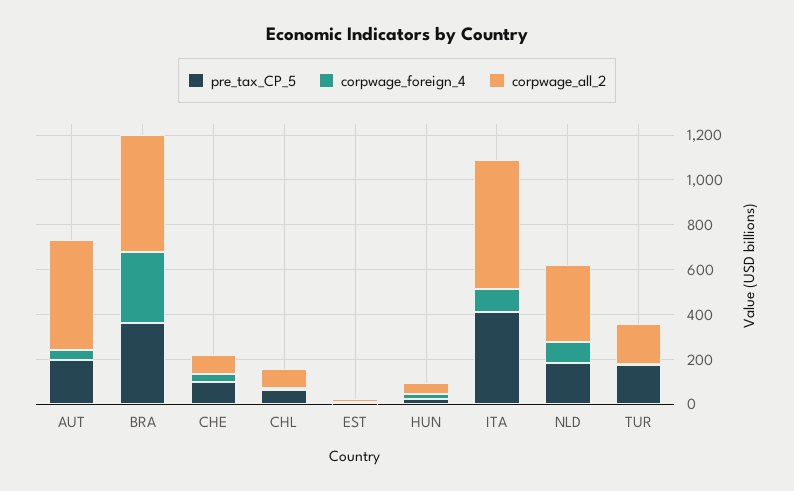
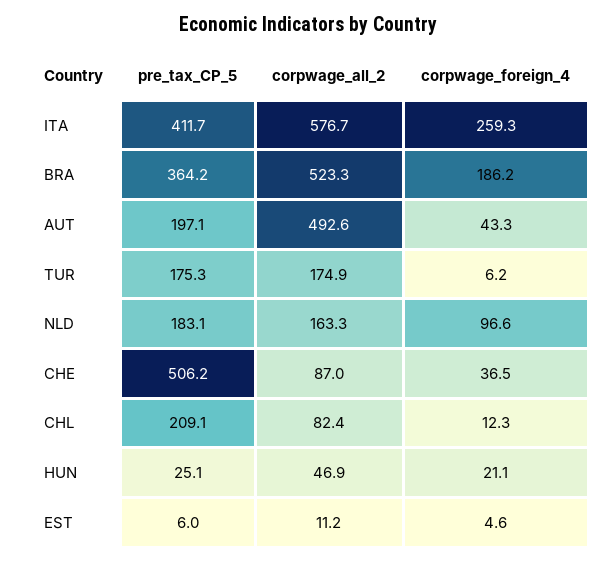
corpwage_foreign_4, BRA: 300 -> 186.2
pre_tax_CP_5, CHE: 100 -> 506.2
pre_tax_CP_5, CHL: 50 -> 209.1
corpwage_foreign_4, ITA: 100 -> 259.3
corpwage_all_2, NLD: 350 -> 163.3

